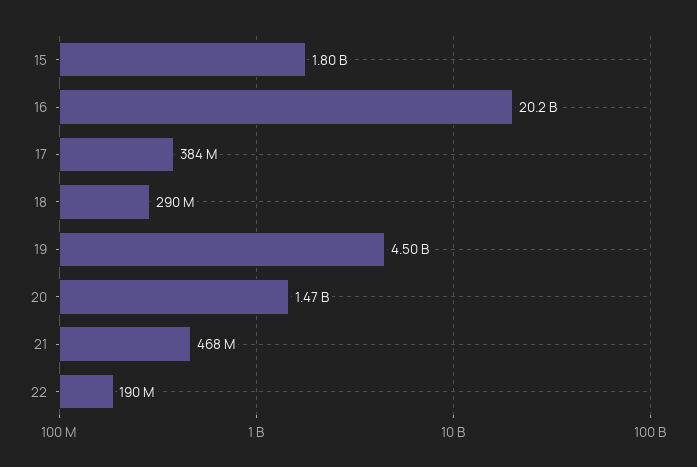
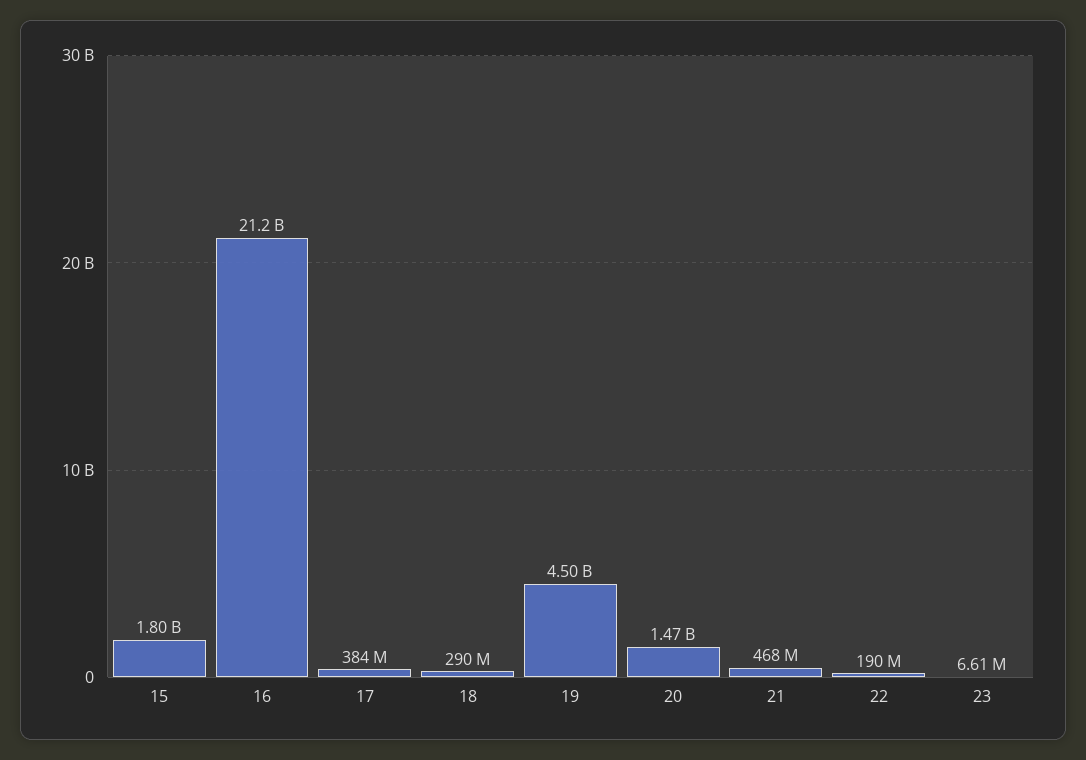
16: 20200000000 -> 21200000000
23: none -> 6610000

